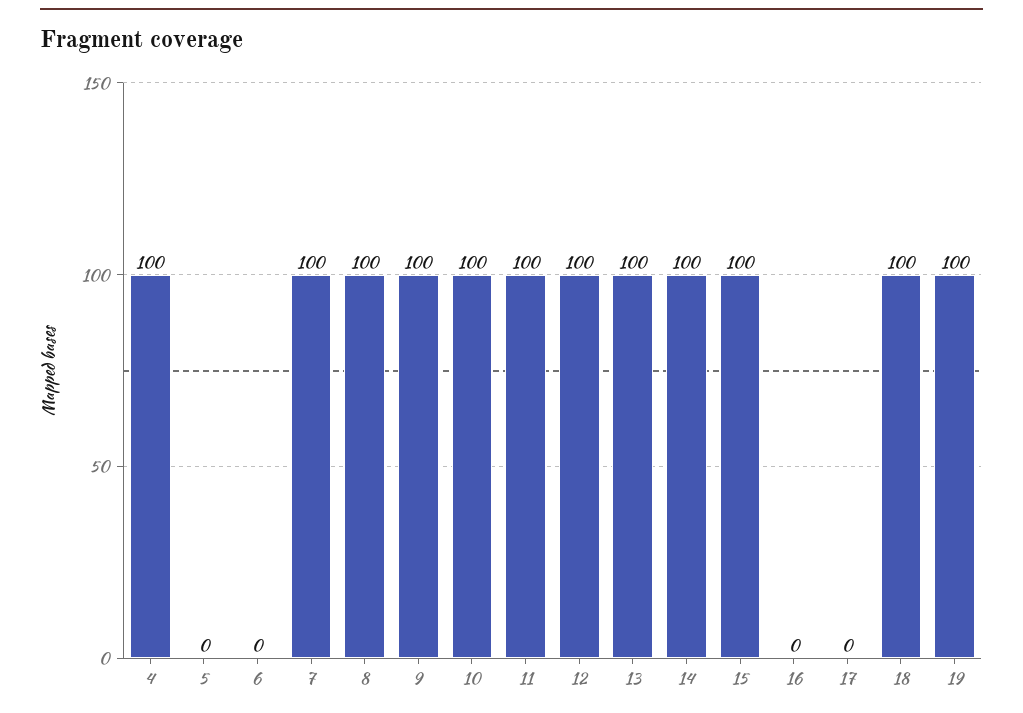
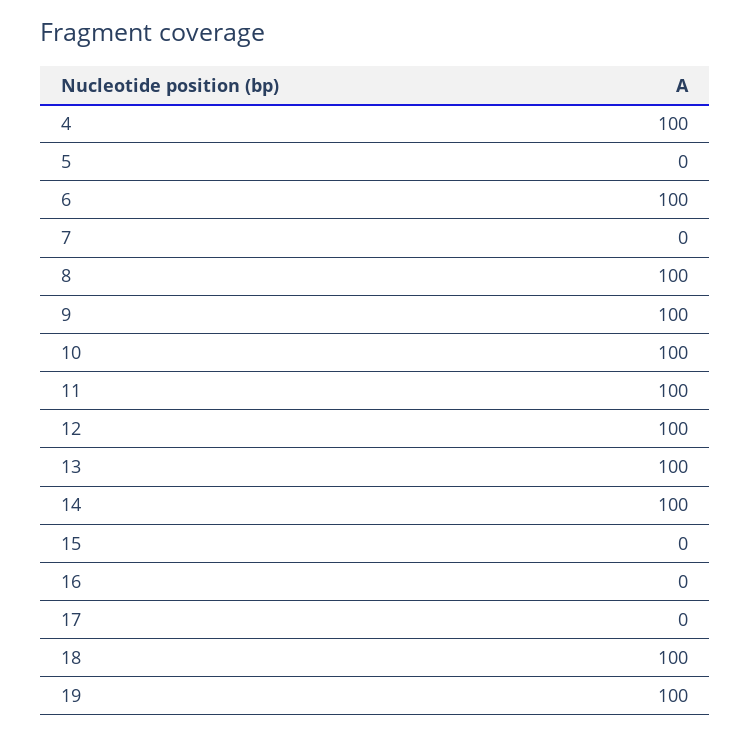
6: 0 -> 100
7: 100 -> 0
15: 100 -> 0

